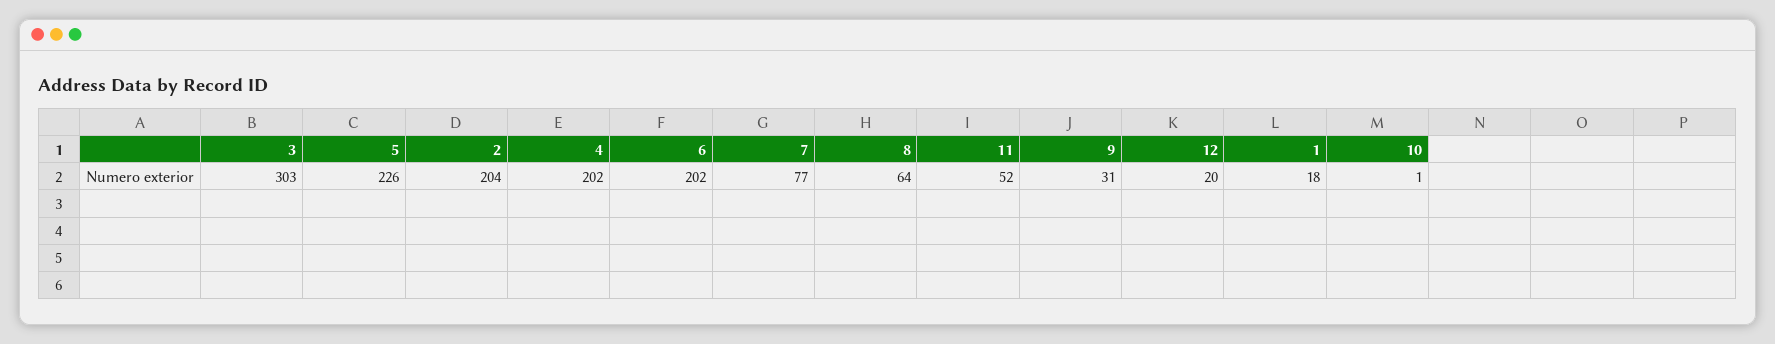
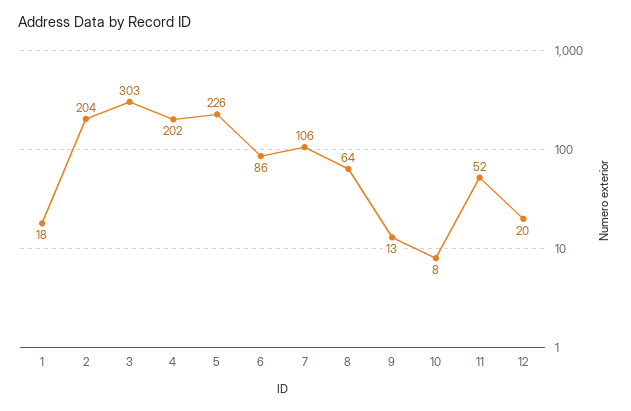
6: 202 -> 86
7: 77 -> 106
9: 31 -> 13
10: 1 -> 8

